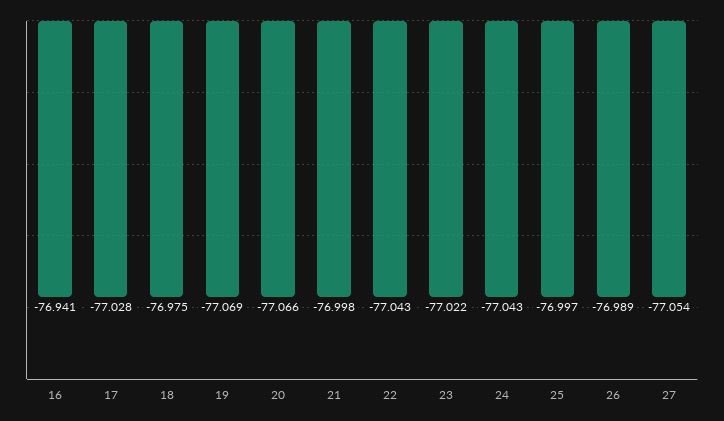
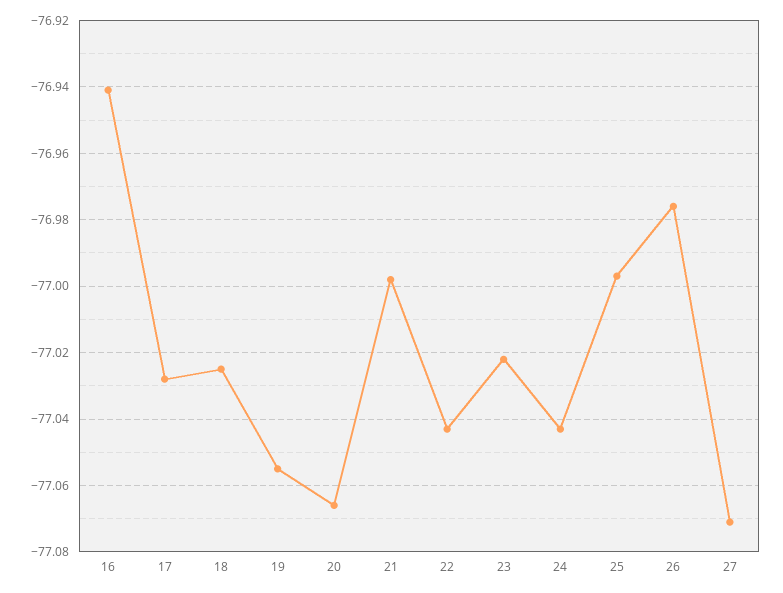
18: -76.975 -> -77.025
19: -77.069 -> -77.055
26: -76.989 -> -76.975
27: -77.054 -> -77.07

